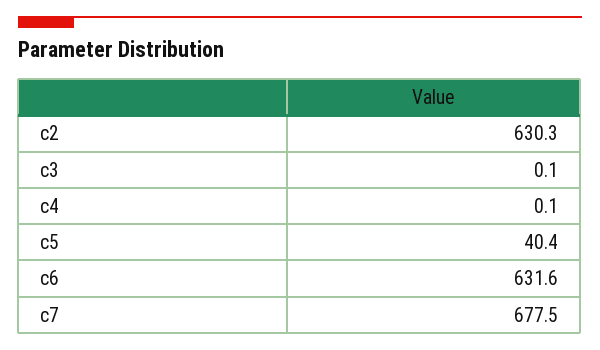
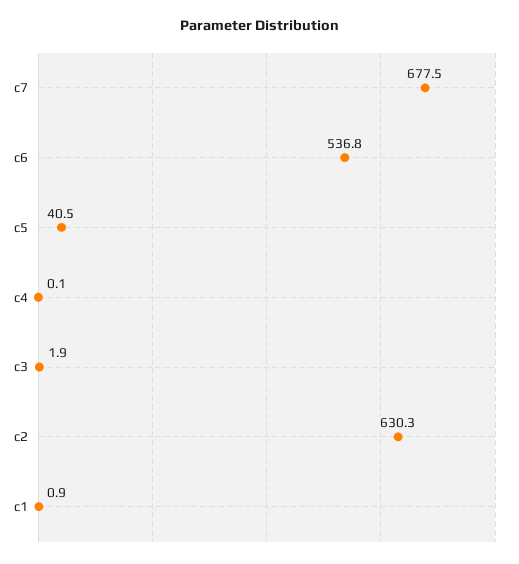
c3: 0.1 -> 1.9
c5: 40.4 -> 40.5
c6: 631.6 -> 536.8
c1: none -> 0.9

